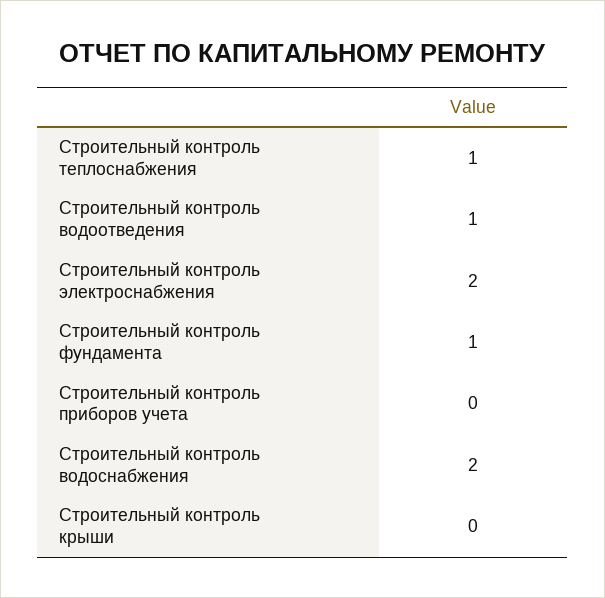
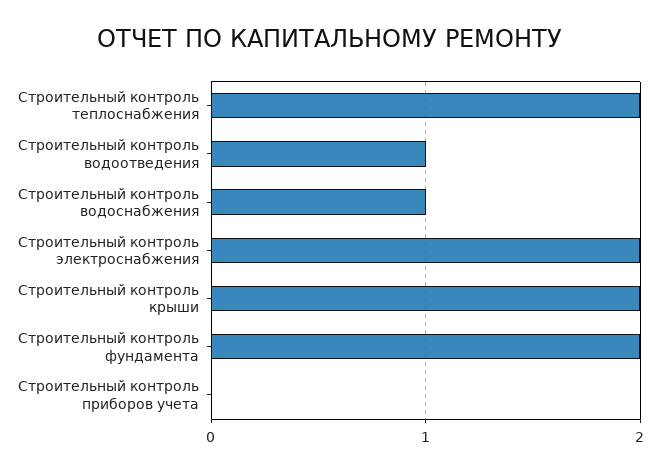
Строительный контроль теплоснабжения: 1 -> 2
Строительный контроль фундамента: 1 -> 2
Строительный контроль водоснабжения: 2 -> 1
Строительный контроль крыши: 0 -> 2

